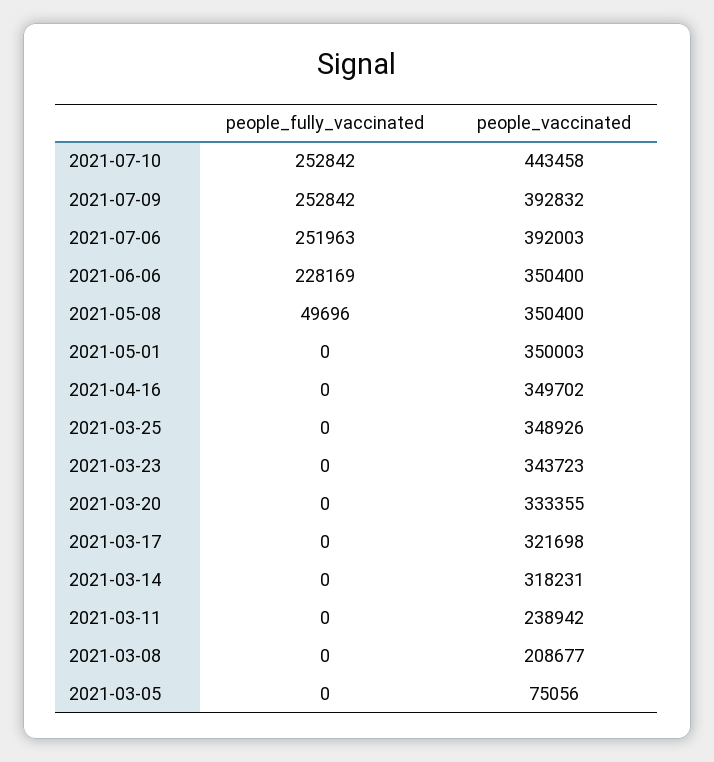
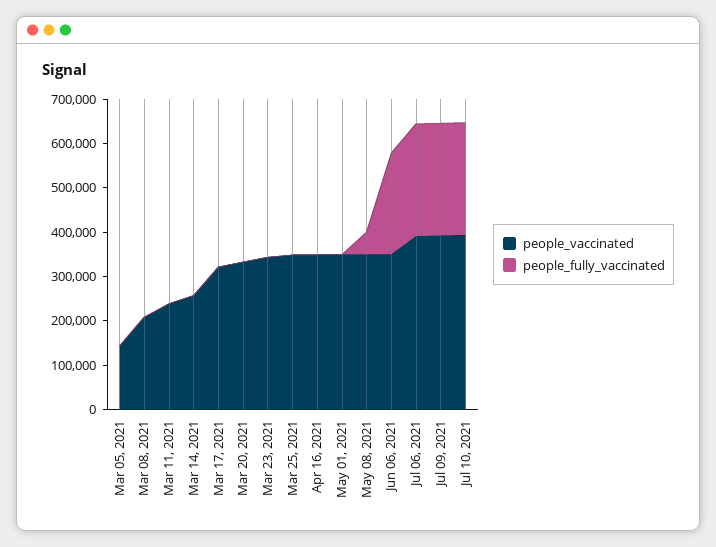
people_vaccinated, 2021-07-10: 443458 -> 400000
people_vaccinated, 2021-03-14: 318231 -> 260000
people_vaccinated, 2021-03-05: 75056 -> 140000

